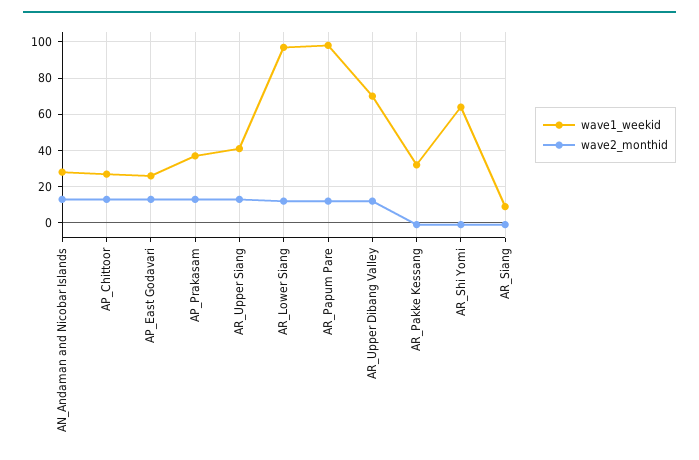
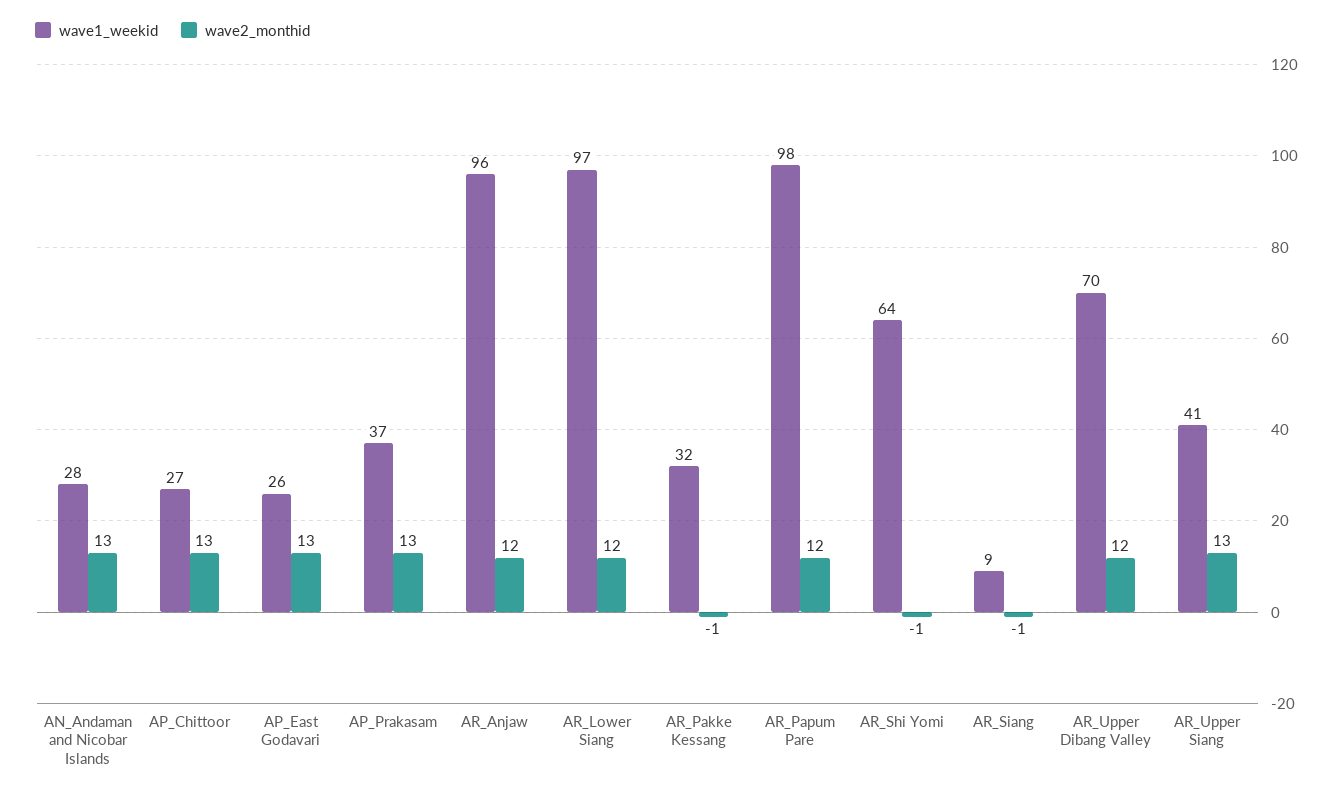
wave1_weekid, AR_Anjaw: none -> 96
wave2_monthid, AR_Anjaw: none -> 12

